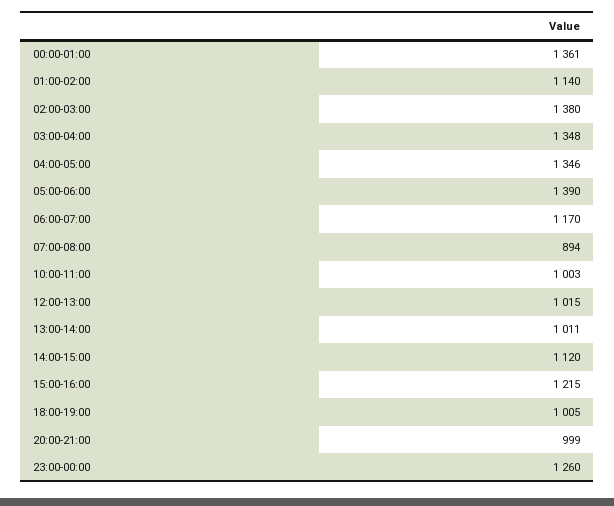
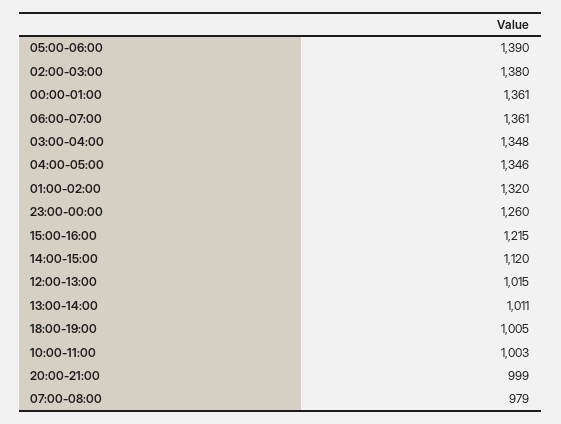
01:00-02:00: 1140 -> 1320
06:00-07:00: 1170 -> 1361
07:00-08:00: 894 -> 979

